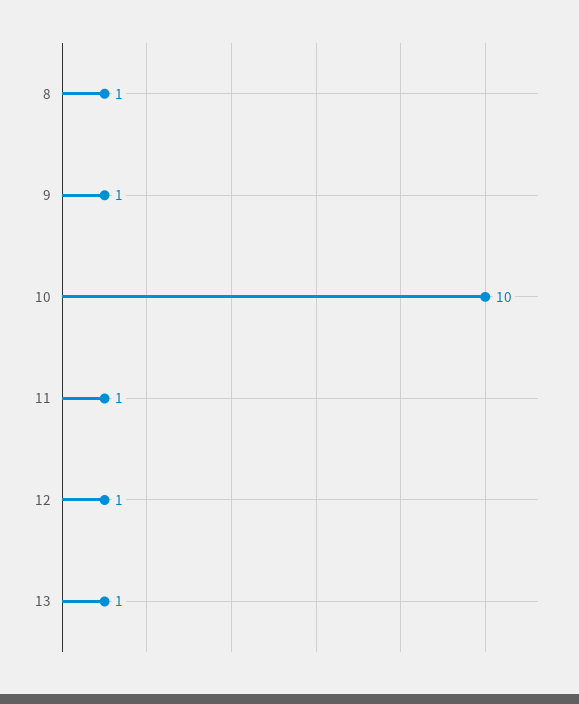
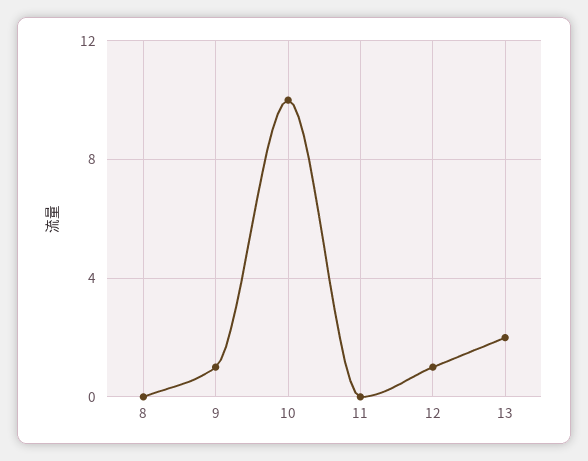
8: 1 -> 0
11: 1 -> 0
13: 1 -> 2

